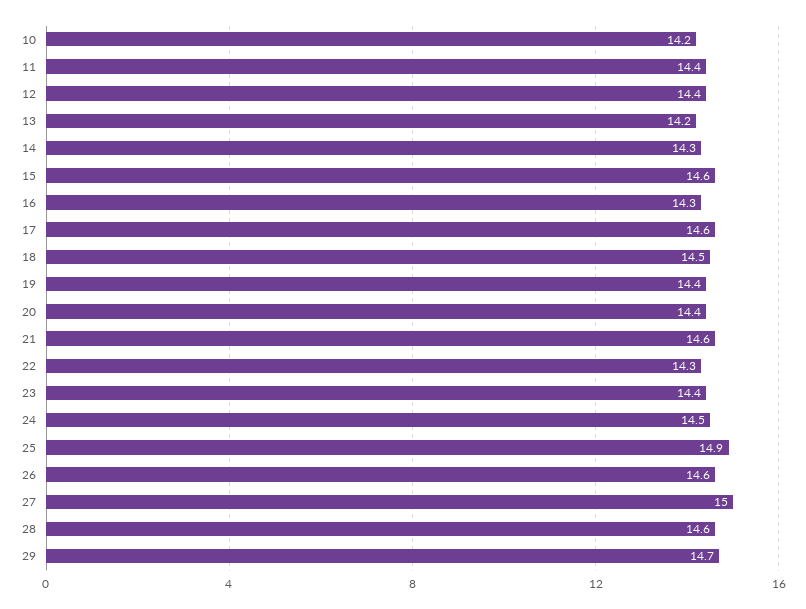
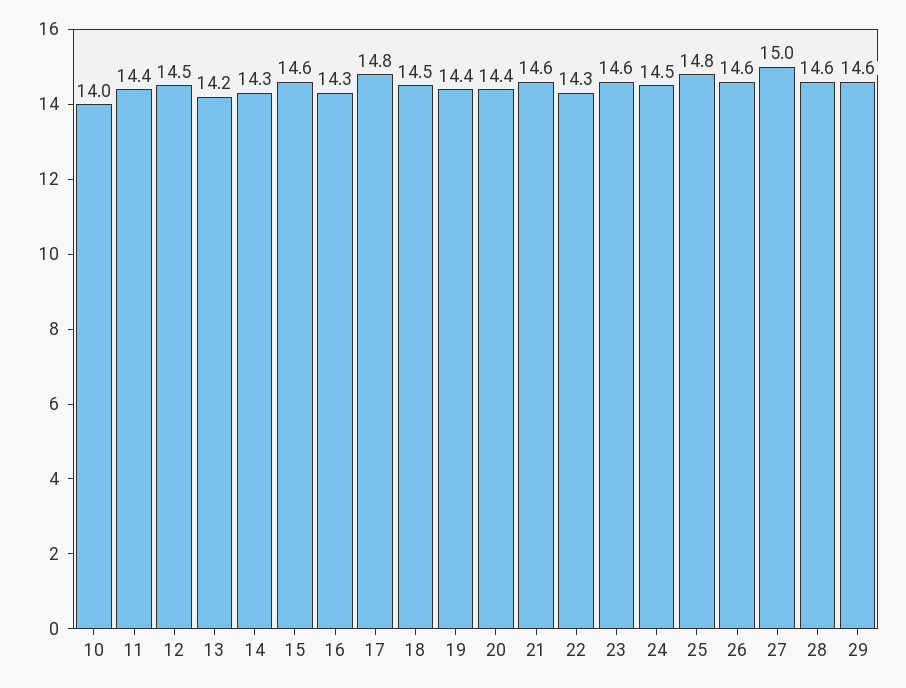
10: 14.2 -> 14
12: 14.4 -> 14.5
17: 14.6 -> 14.8
23: 14.4 -> 14.6
25: 14.9 -> 14.8
29: 14.7 -> 14.6

